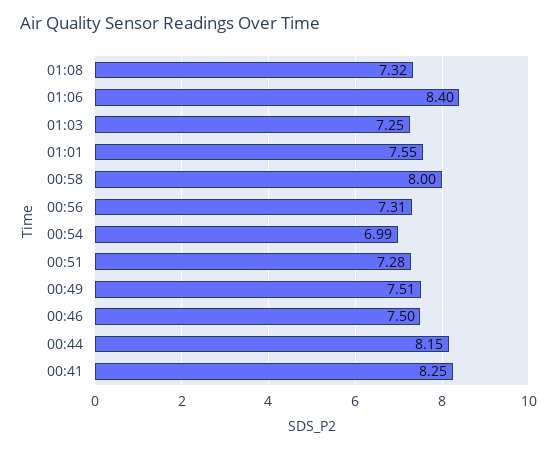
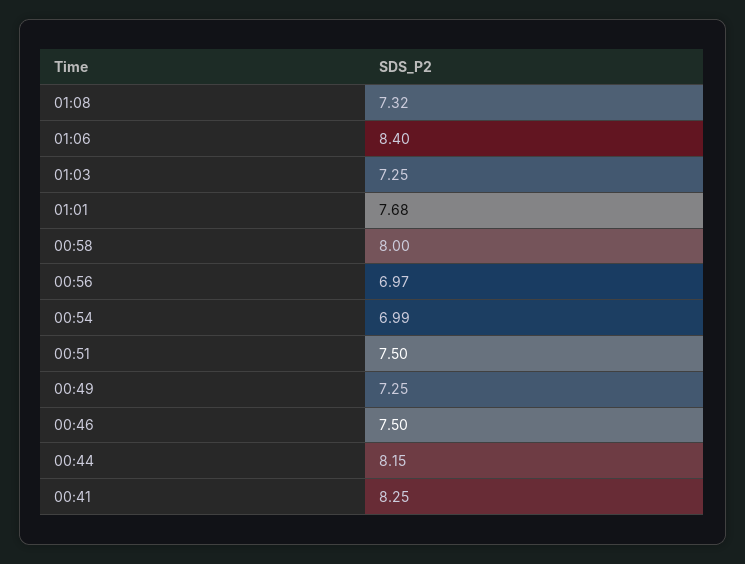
01:01: 7.55 -> 7.68
00:56: 7.31 -> 6.97
00:51: 7.28 -> 7.5
00:49: 7.51 -> 7.25

